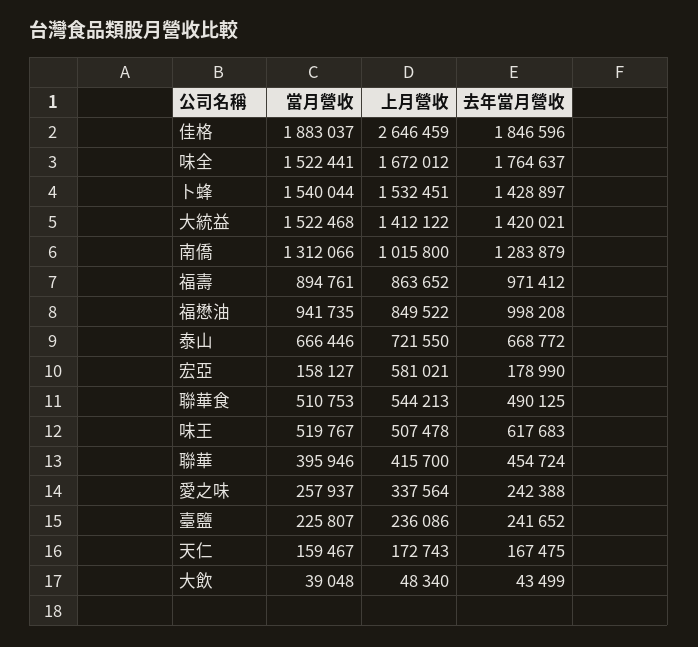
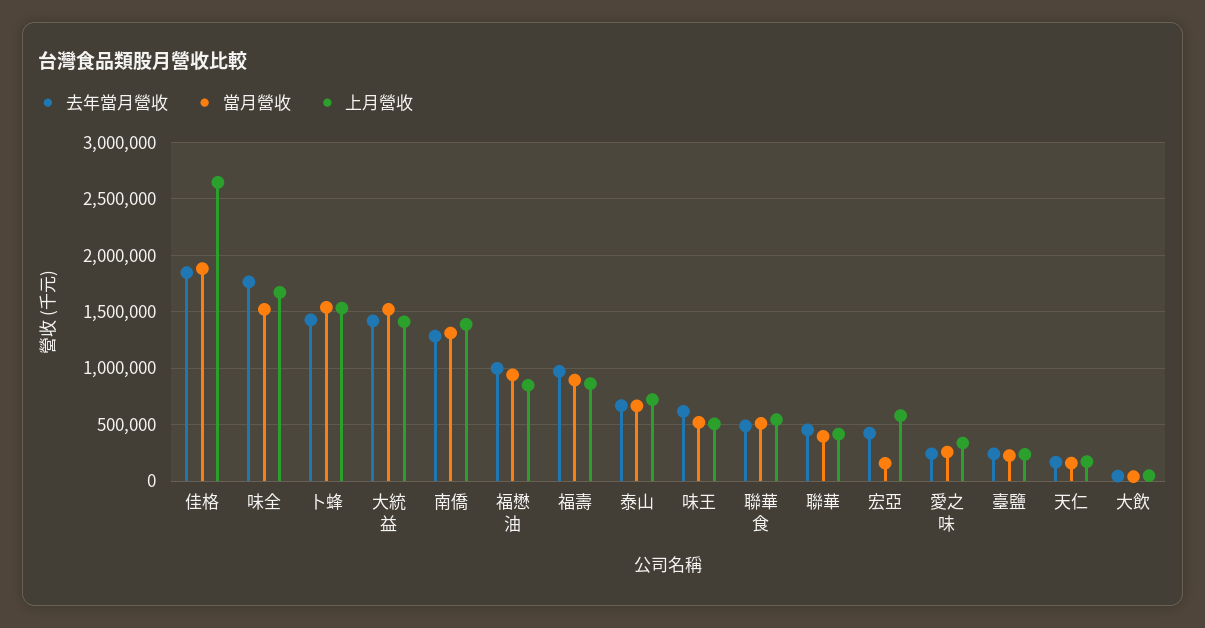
上月營收, 南僑: 1015800 -> 1400000
去年當月營收, 宏亞: 178990 -> 400000

